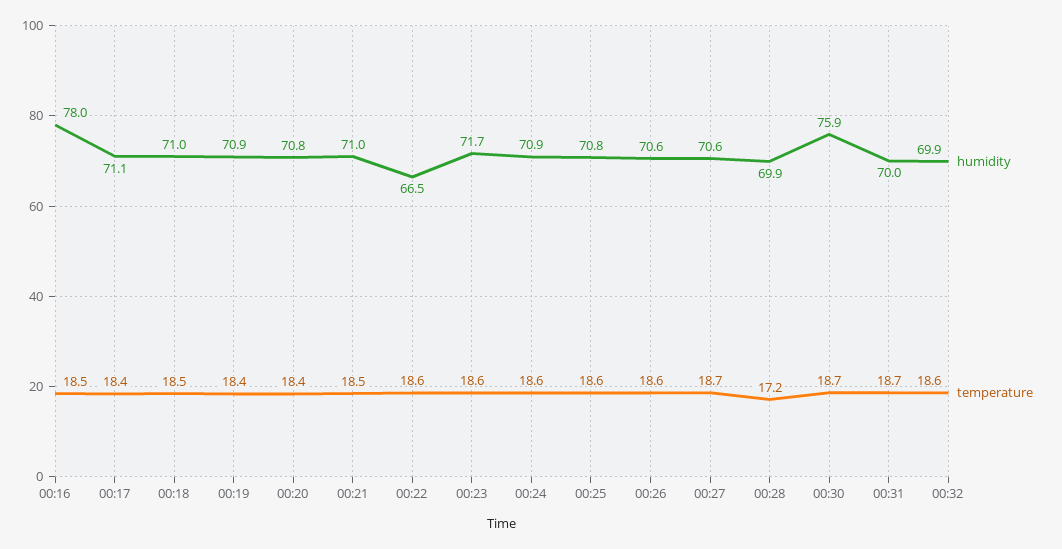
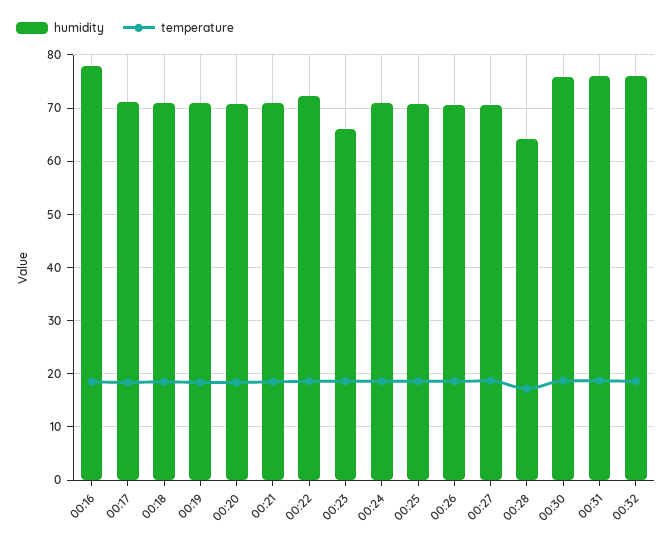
humidity, 00:22: 66.5 -> 72
humidity, 00:23: 71.7 -> 66
humidity, 00:28: 69.9 -> 64
humidity, 00:31: 70 -> 76
humidity, 00:32: 69.9 -> 76

